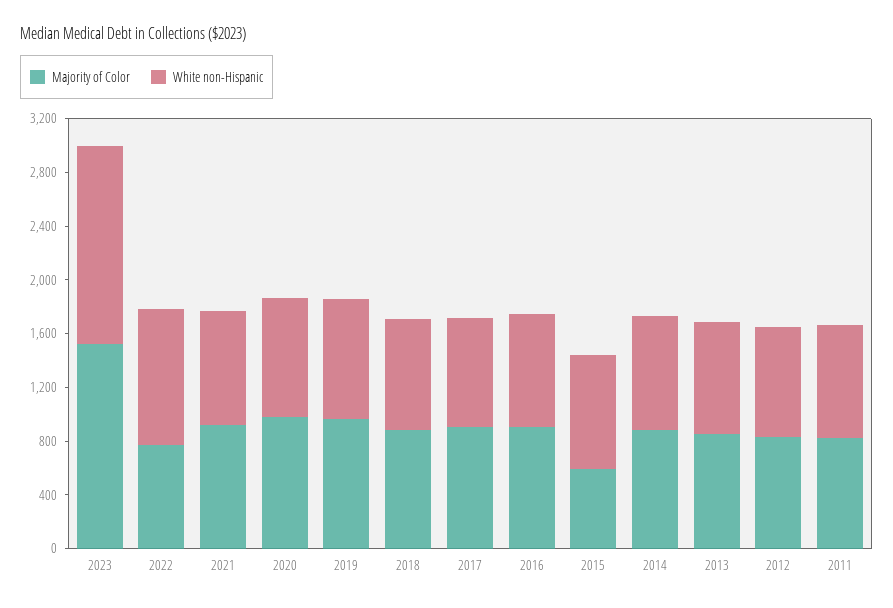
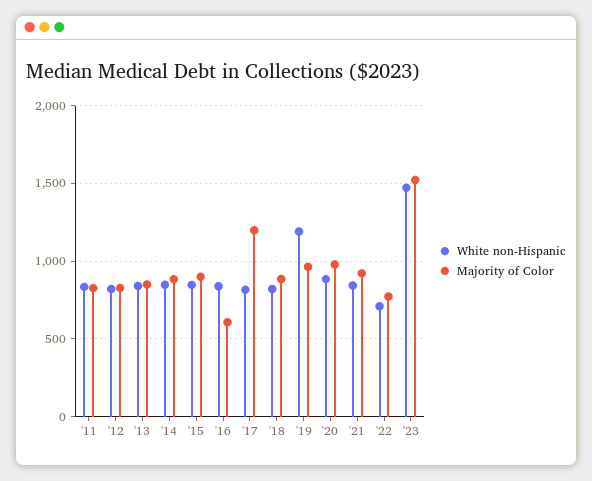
White non-Hispanic, 2022: 1000 -> 700
White non-Hispanic, 2019: 900 -> 1200
Majority of Color, 2017: 900 -> 1200
Majority of Color, 2016: 900 -> 600
Majority of Color, 2015: 600 -> 900

